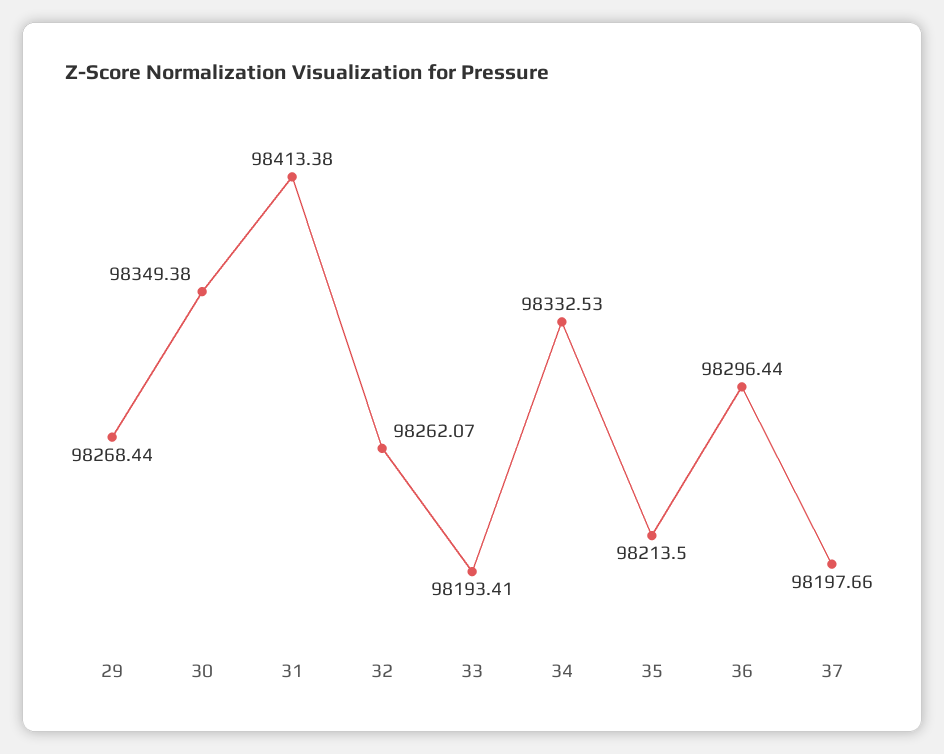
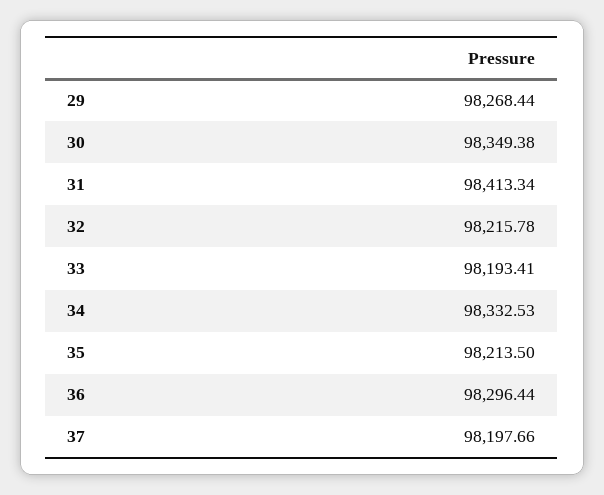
31: 98413.38 -> 98413.34
32: 98262.07 -> 98215.78

